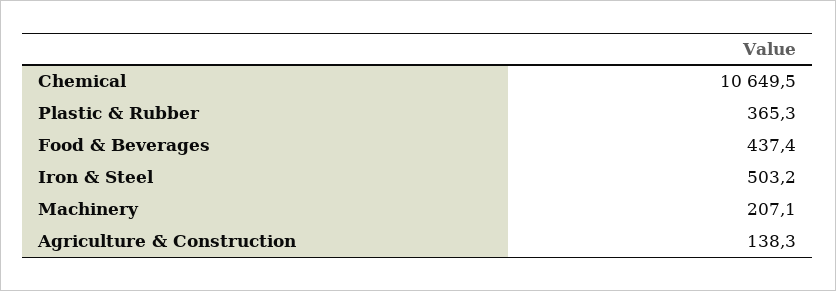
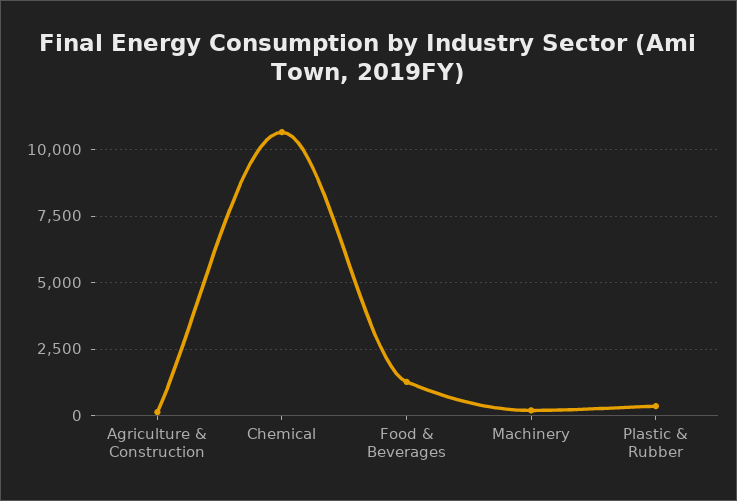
Food & Beverages: 437.4 -> 1250
Iron & Steel: 503.2 -> none

